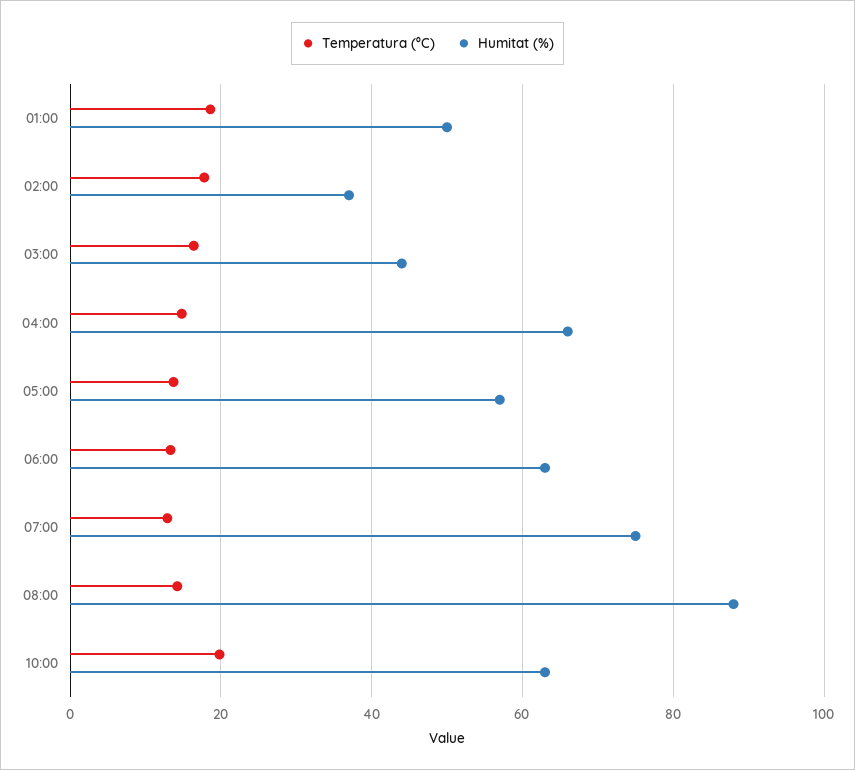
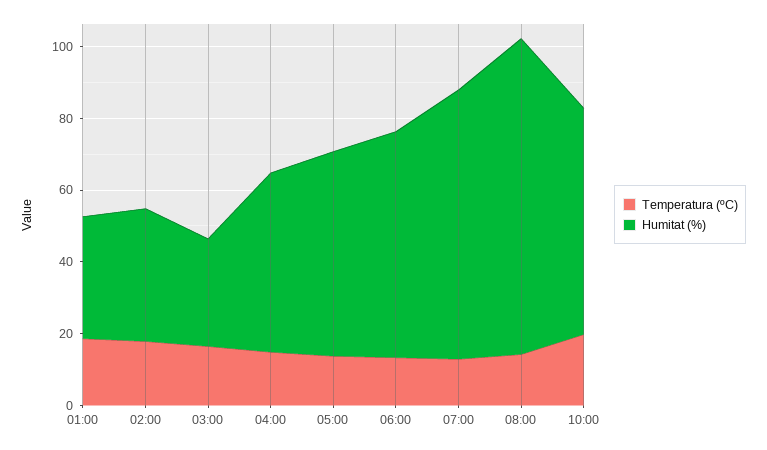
Humitat (%), 01:00: 50 -> 35
Humitat (%), 03:00: 44 -> 30
Humitat (%), 04:00: 66 -> 50

